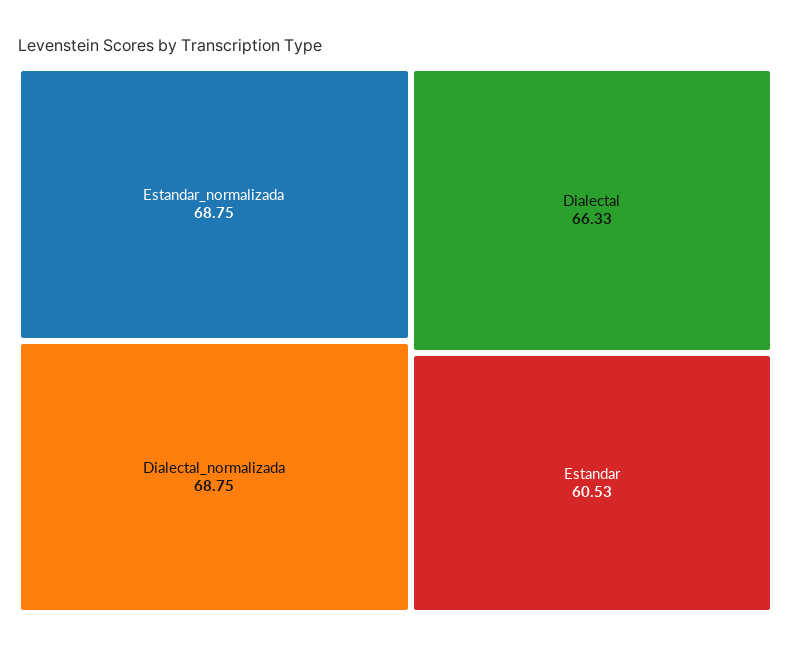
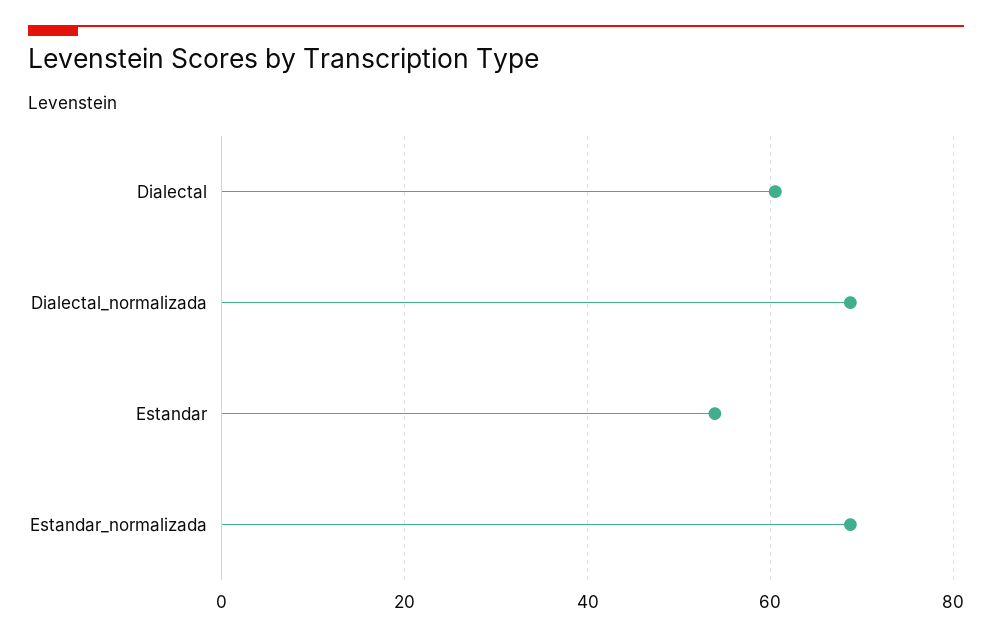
Dialectal: 66.33 -> 60
Estandar: 60.53 -> 54

